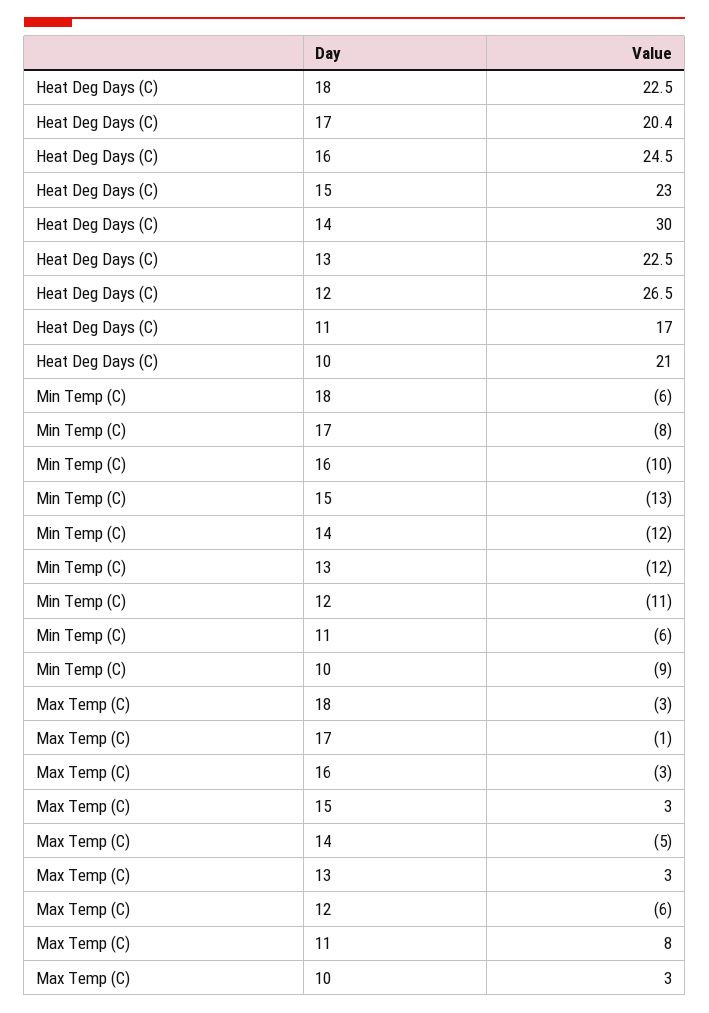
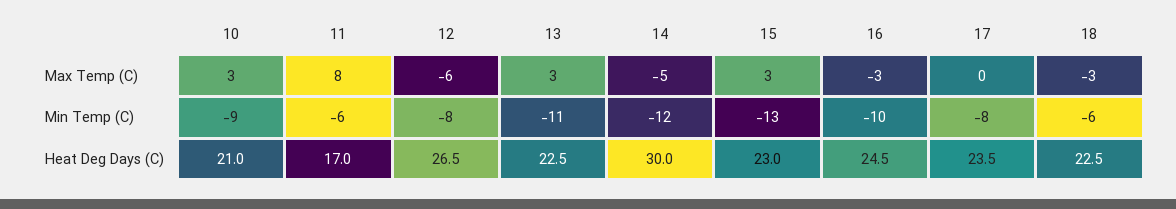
Heat Deg Days (C), 17: 20.4 -> 23.5
Min Temp (C), 13: -12 -> -11
Min Temp (C), 12: -11 -> -8
Max Temp (C), 17: -1 -> 0

